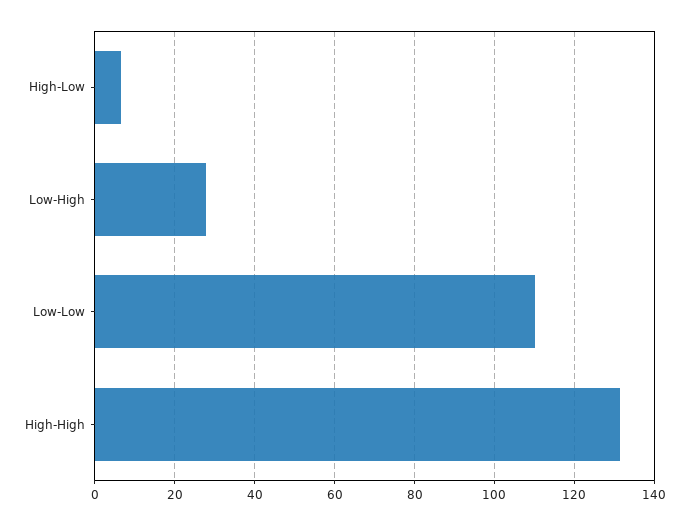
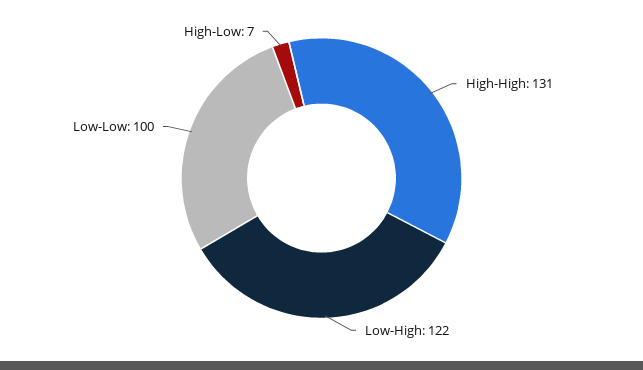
Low-High: 28 -> 122
Low-Low: 110 -> 100

